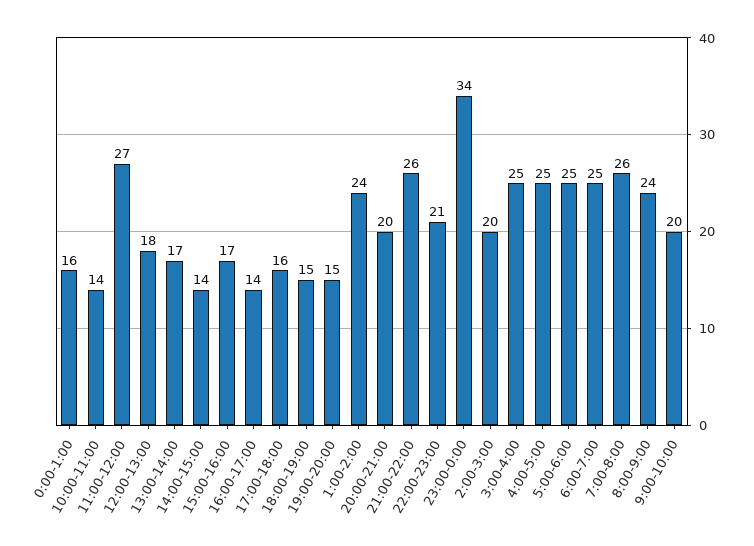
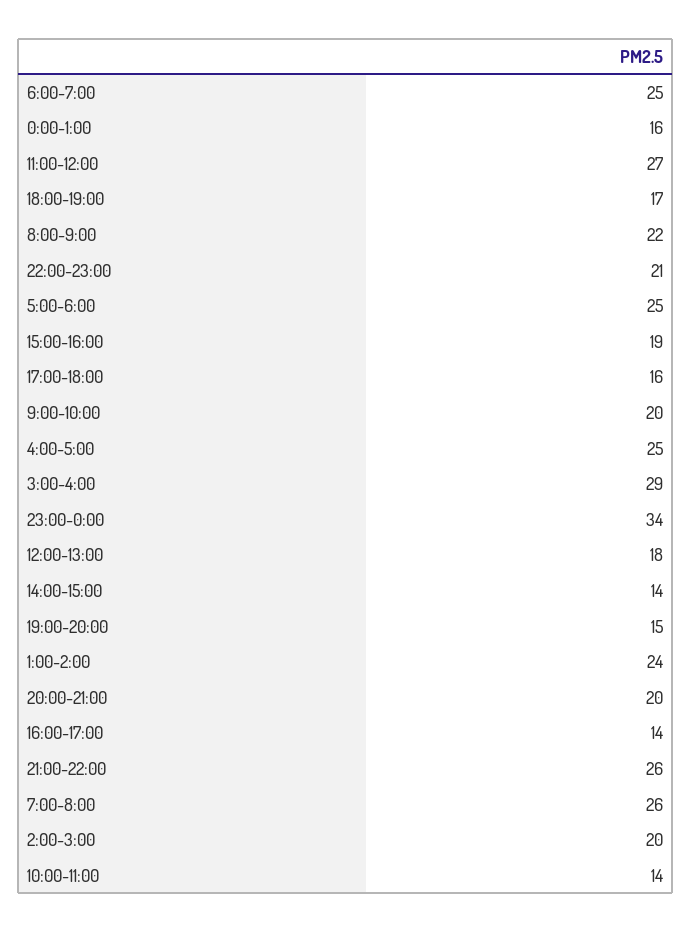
13:00-14:00: 17 -> none
15:00-16:00: 17 -> 19
18:00-19:00: 15 -> 17
3:00-4:00: 25 -> 29
8:00-9:00: 24 -> 22

